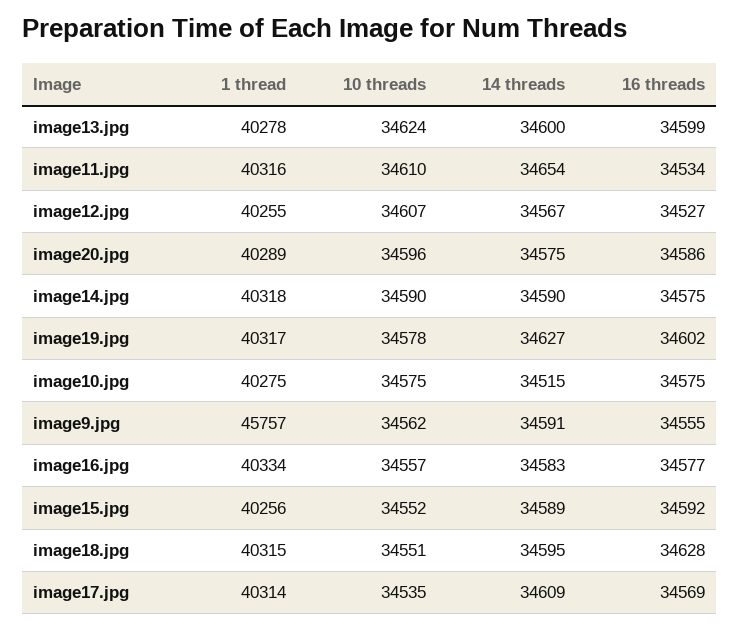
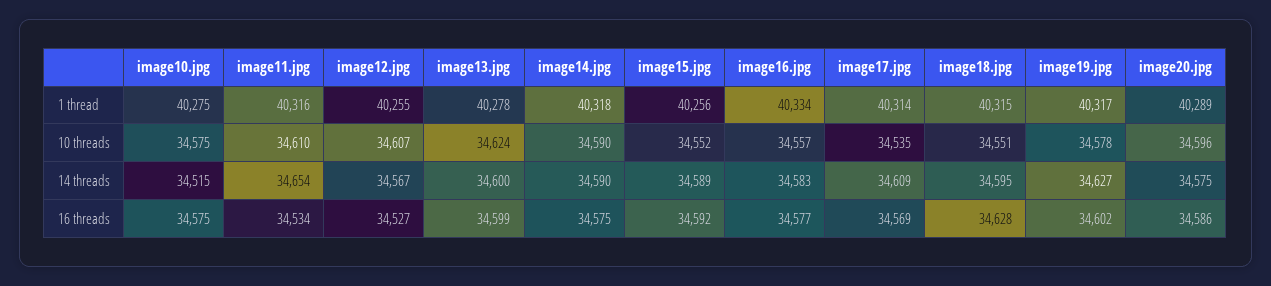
1 thread, image9.jpg: 45757 -> none
10 threads, image9.jpg: 34562 -> none
14 threads, image9.jpg: 34591 -> none
16 threads, image9.jpg: 34555 -> none

